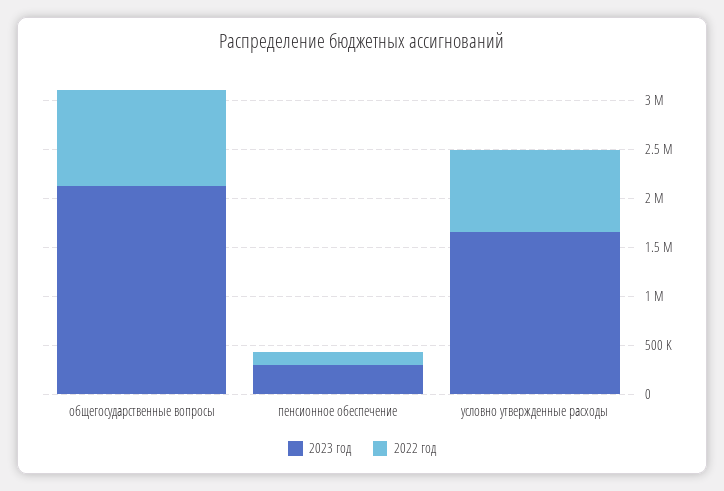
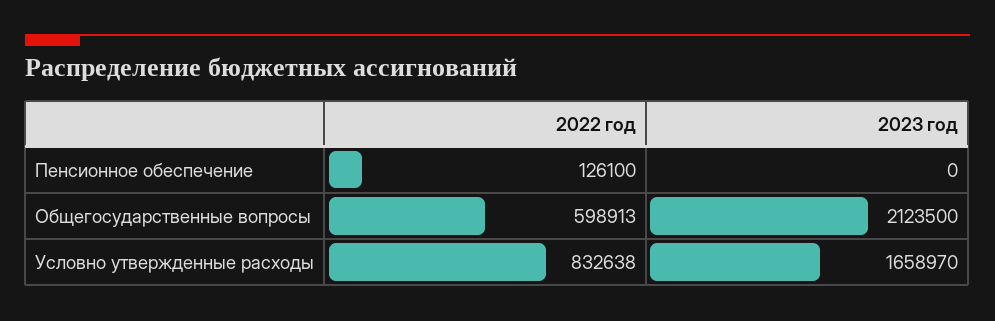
2022 год, общегосударственные вопросы: 1000000 -> 598913
2023 год, пенсионное обеспечение: 300000 -> 0

